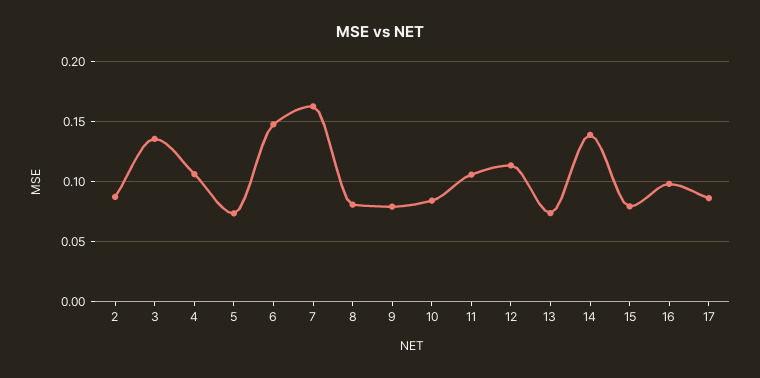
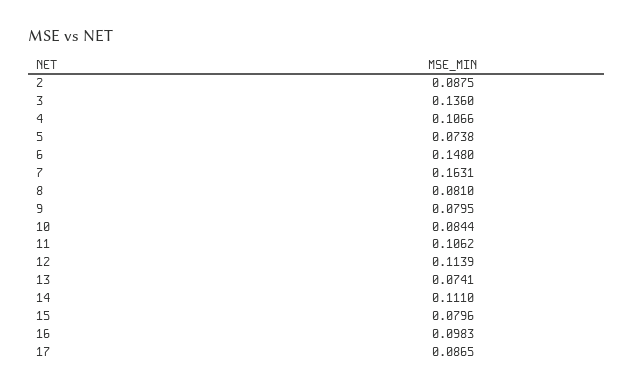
14: 0.14 -> 0.111

